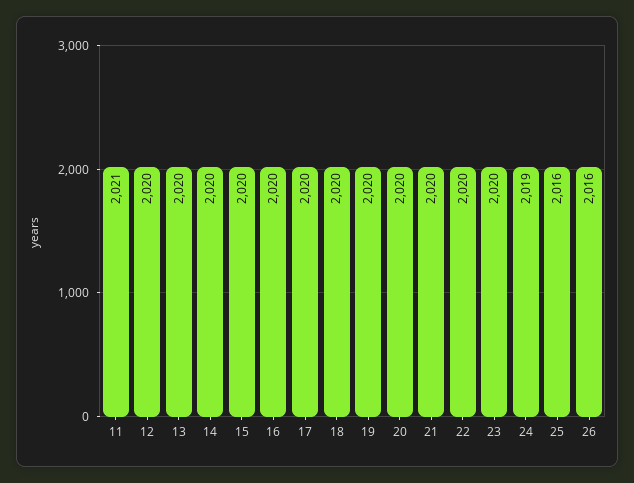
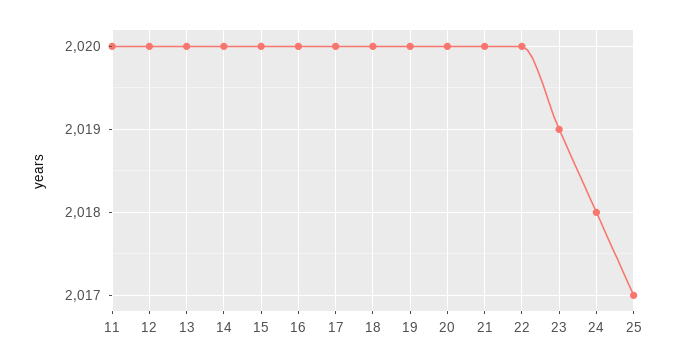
11: 2021 -> 2020
23: 2020 -> 2019
24: 2019 -> 2018
25: 2016 -> 2017
26: 2016 -> none

